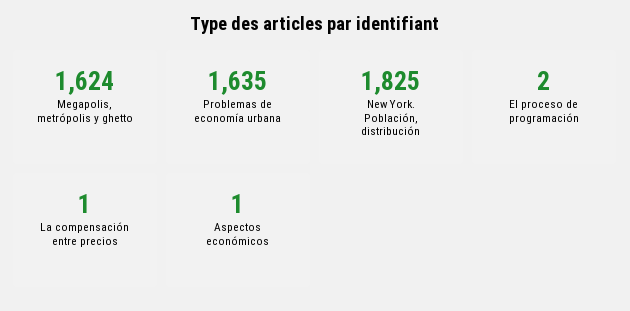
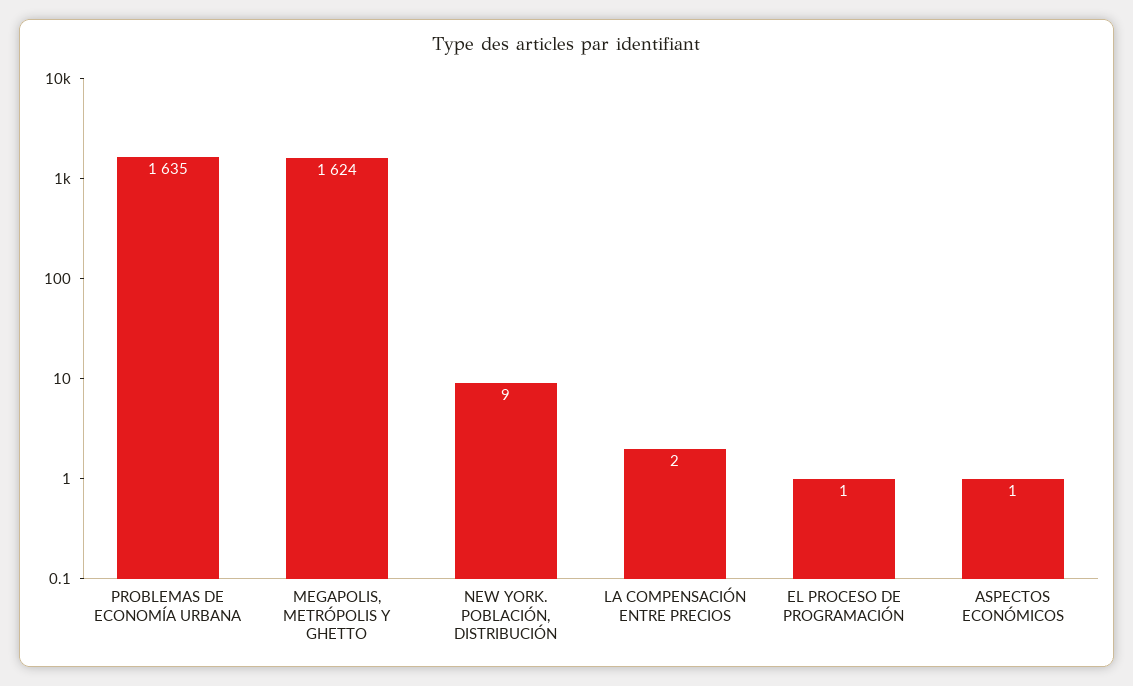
New York. Población, distribución: 1825 -> 9
El proceso de programación: 2 -> 1
La compensación entre precios: 1 -> 2

